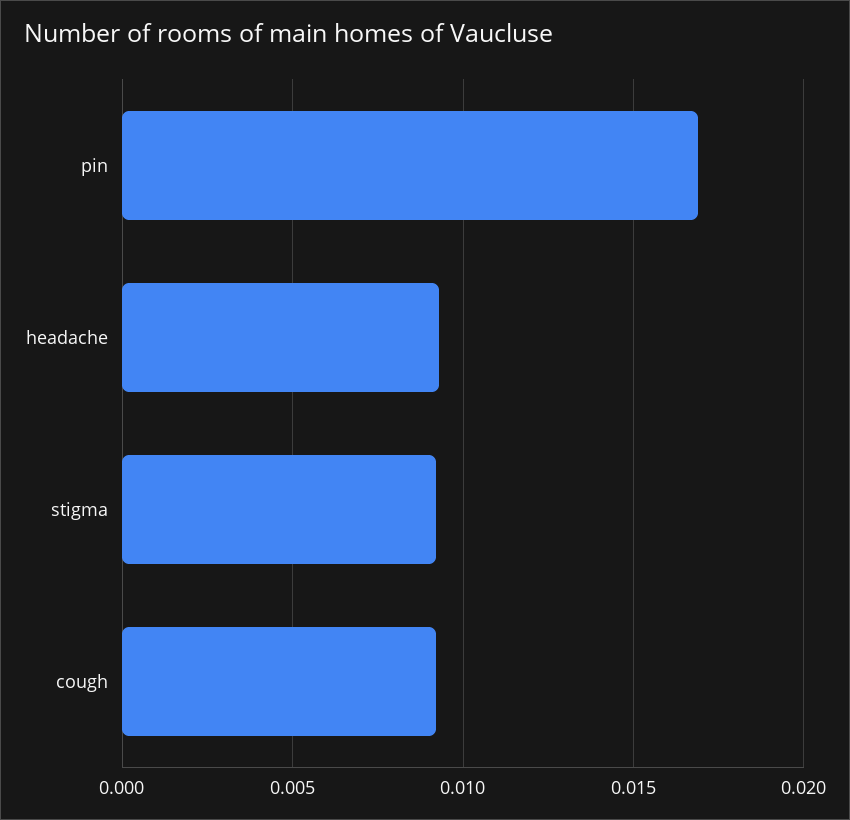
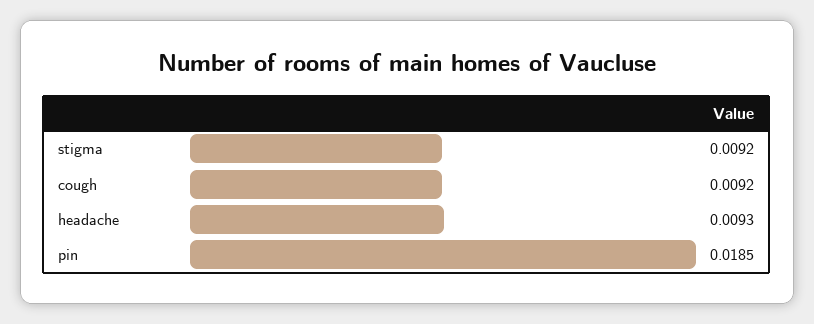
pin: 0.017 -> 0.0185

